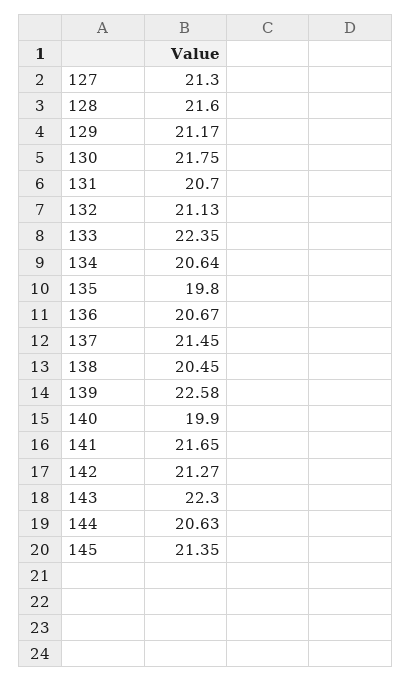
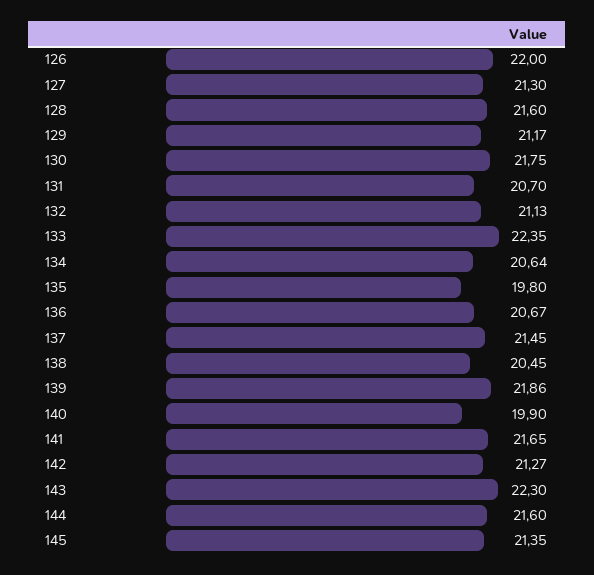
139: 22.58 -> 21.86
144: 20.63 -> 21.6
126: none -> 22

